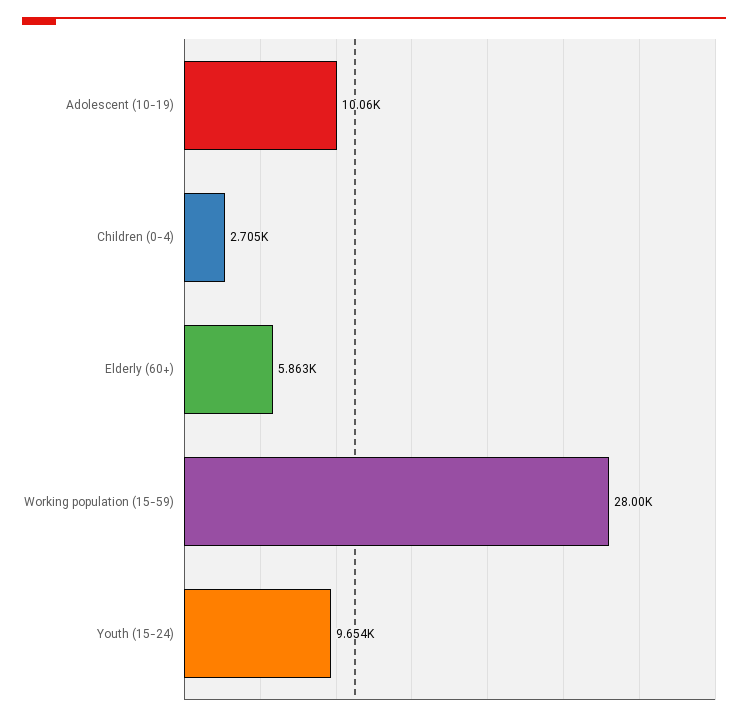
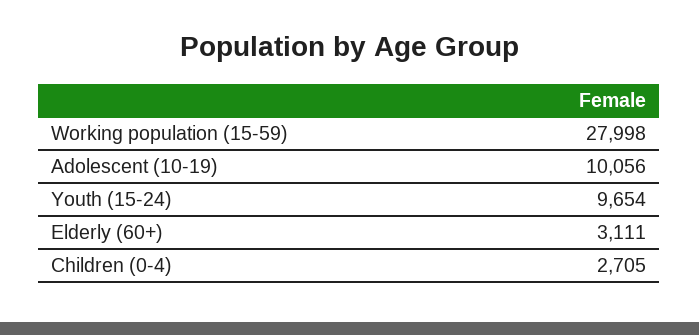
Elderly (60+): 5863 -> 3111

